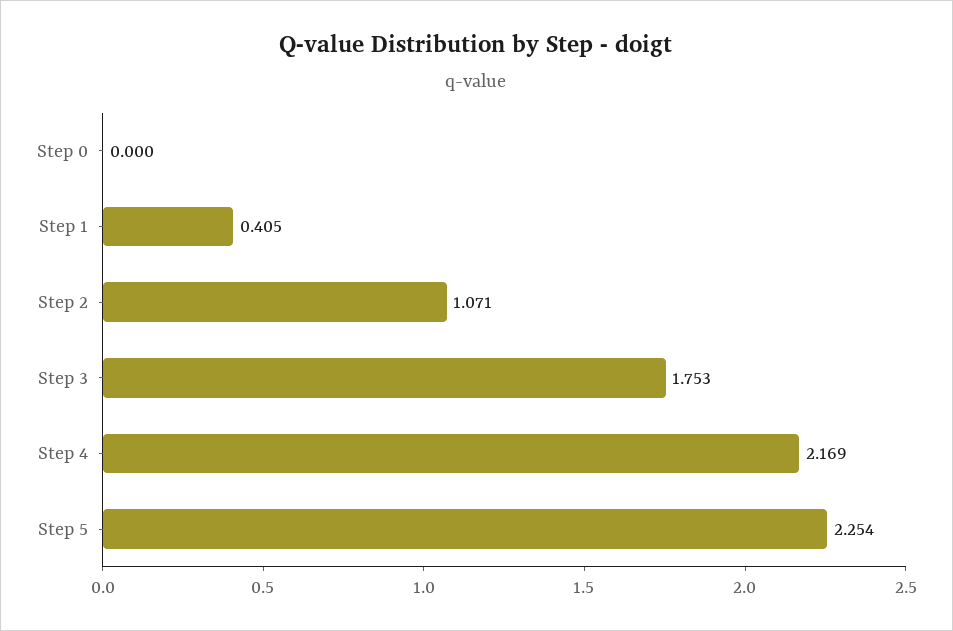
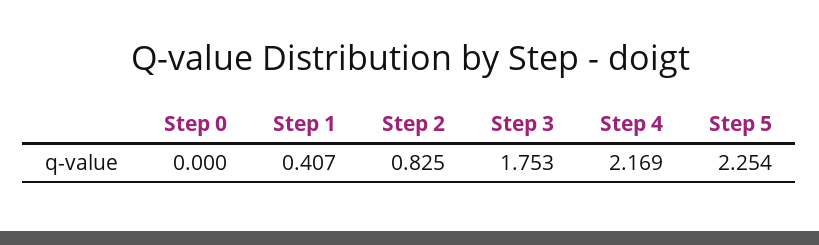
Step 1: 0.405 -> 0.407
Step 2: 1.071 -> 0.825

